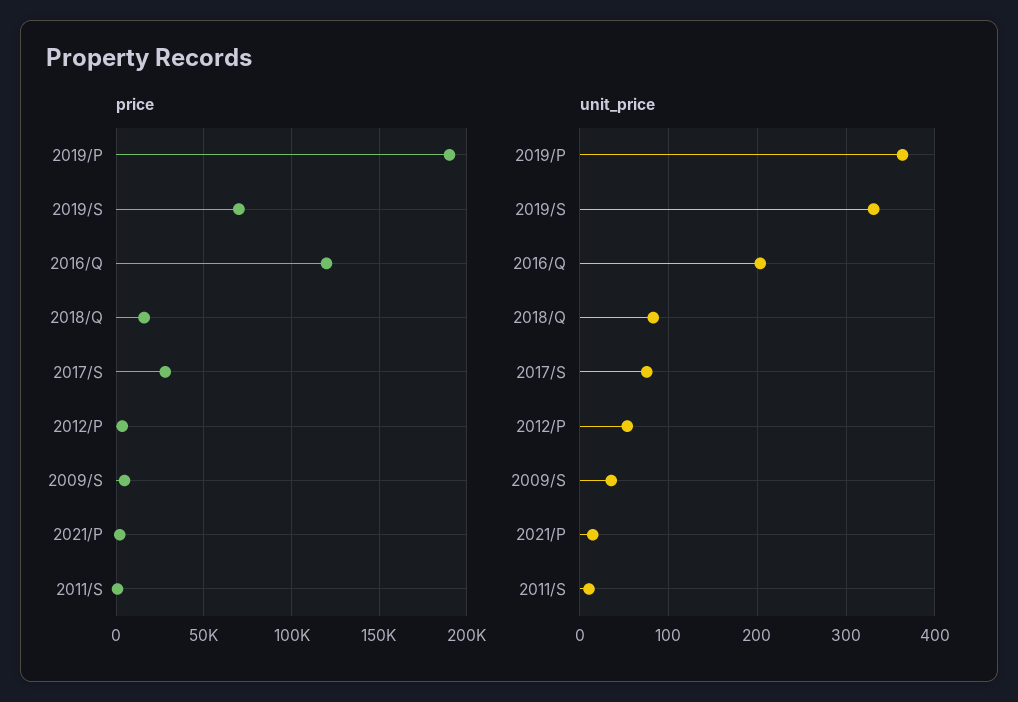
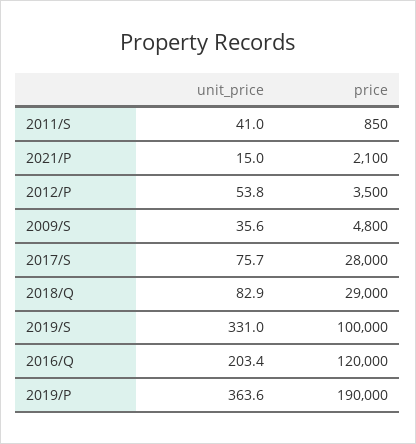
price, 2019/S: 70000 -> 100000
price, 2018/Q: 15000 -> 29000
unit_price, 2011/S: 10 -> 41

